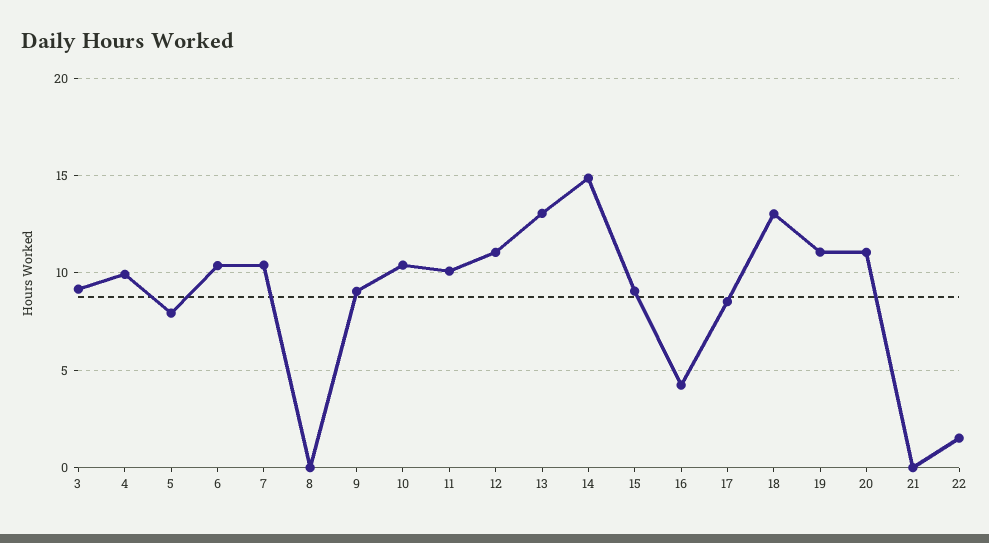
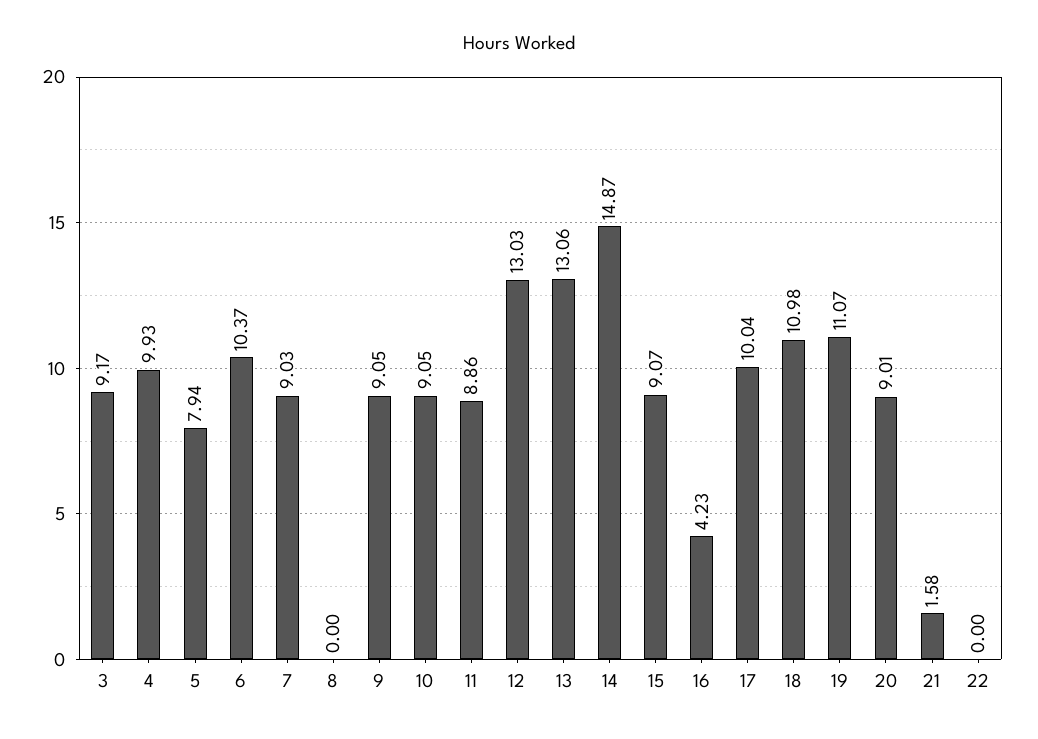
7: 10.5 -> 9.03
10: 10.5 -> 9.05
11: 10 -> 8.86
12: 11 -> 13.03
17: 8.5 -> 10.04
18: 13 -> 10.98
20: 11 -> 9.01
21: 0 -> 1.58
22: 1.5 -> 0

